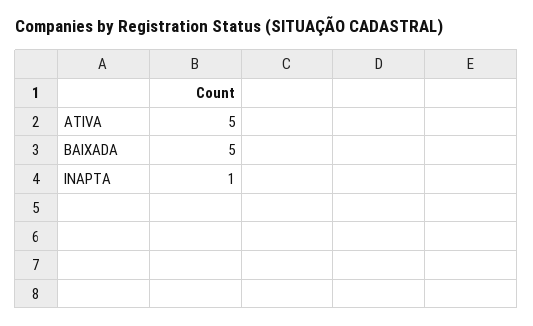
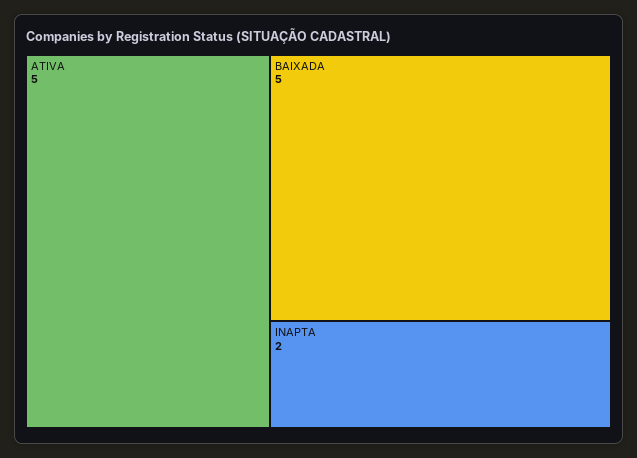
INAPTA: 1 -> 2

